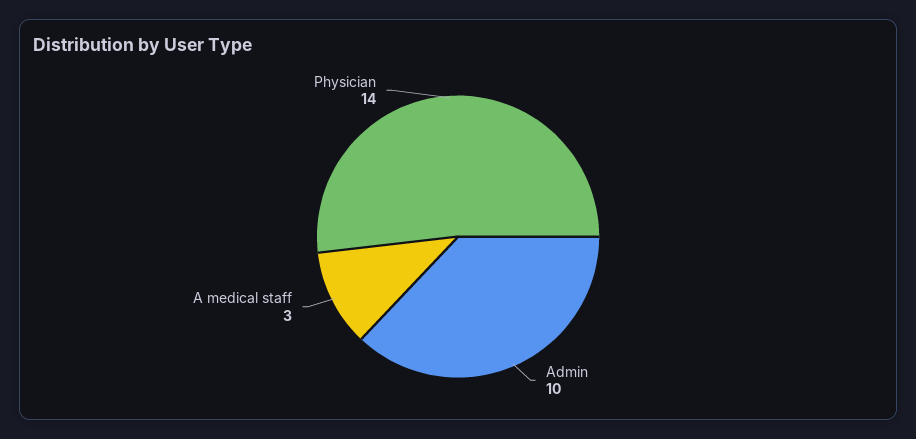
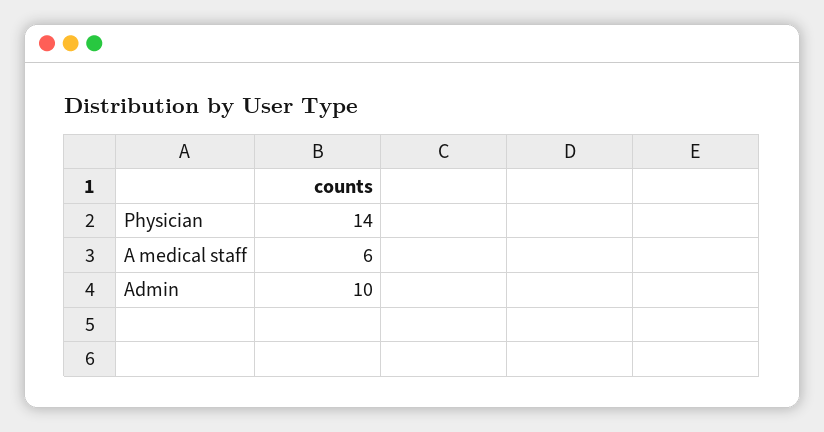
A medical staff: 3 -> 6

